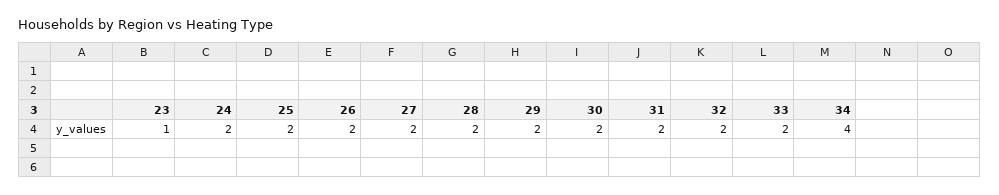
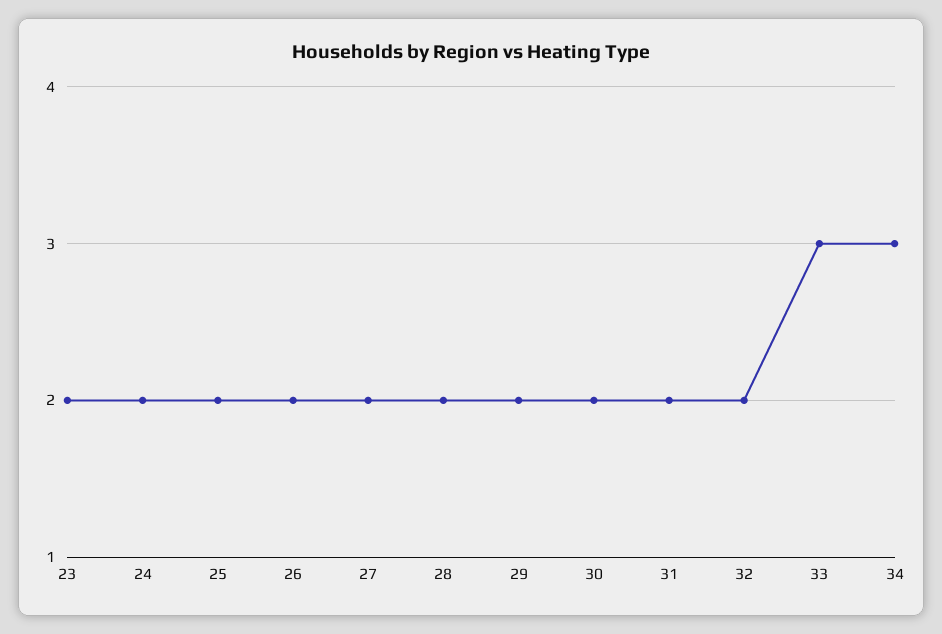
23: 1 -> 2
33: 2 -> 3
34: 4 -> 3

